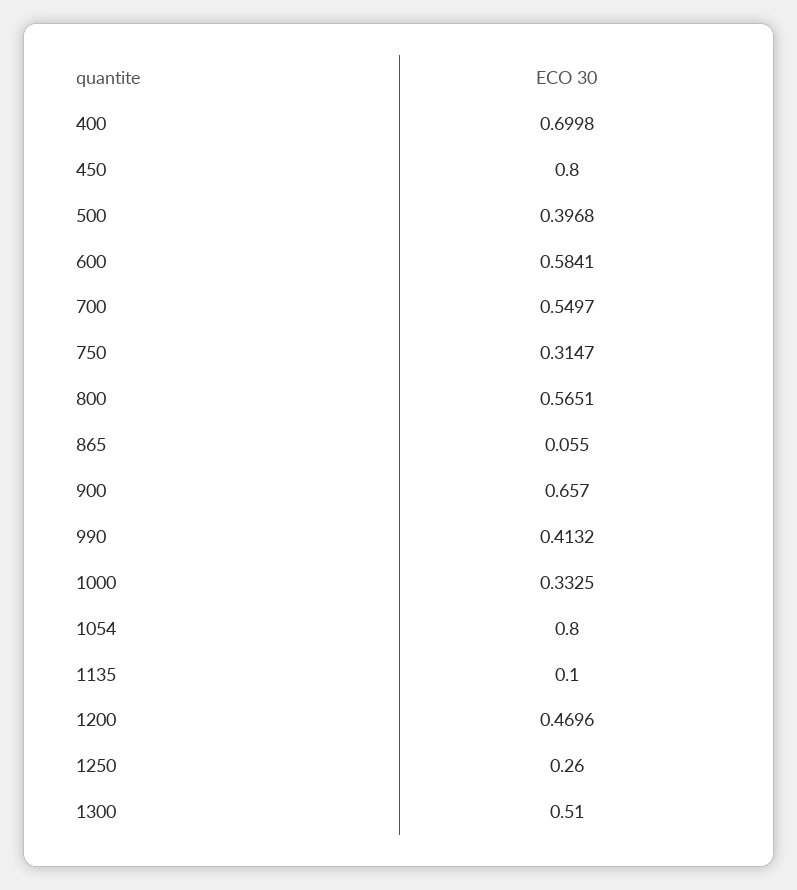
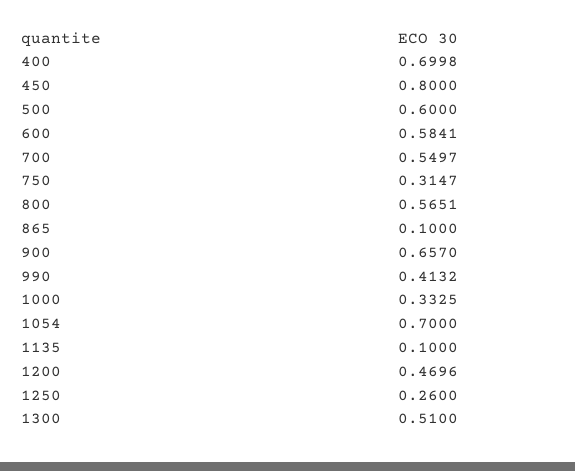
500: 0.3968 -> 0.6
865: 0.055 -> 0.1
1054: 0.8 -> 0.7

